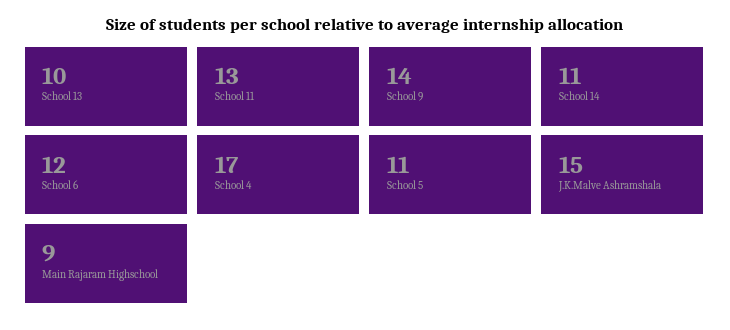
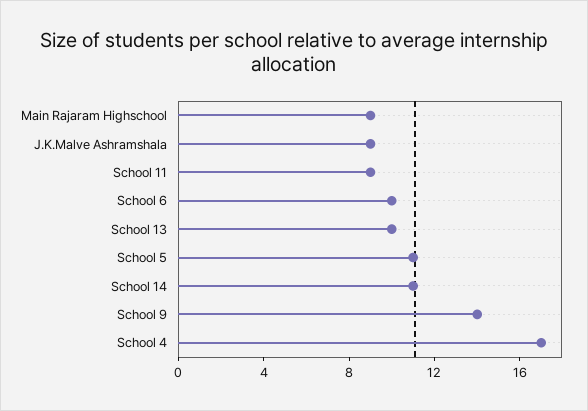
School 11: 13 -> 9
School 6: 12 -> 10
J.K.Malve Ashramshala: 15 -> 9

